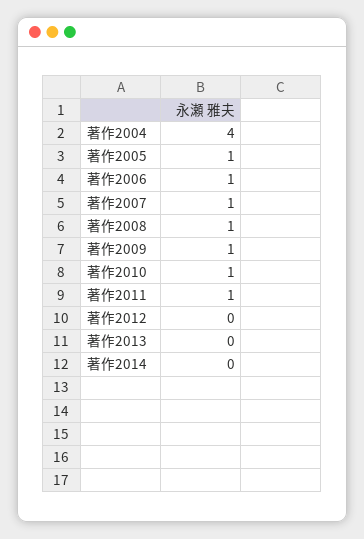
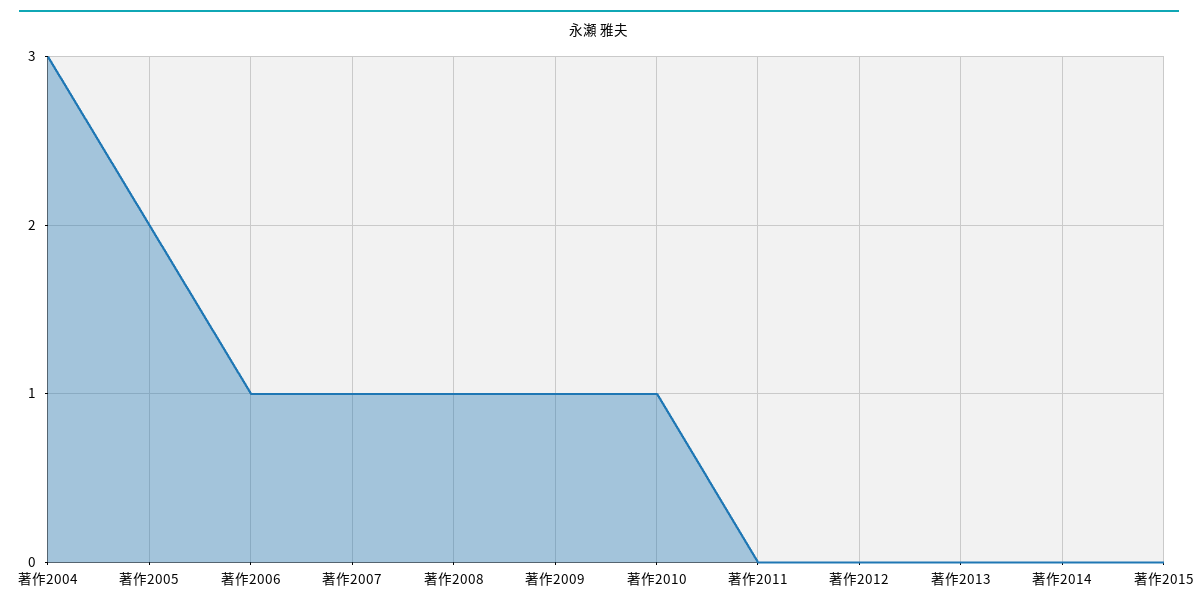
著作2004: 4 -> 3
著作2005: 1 -> 2
著作2011: 1 -> 0
著作2015: none -> 0

